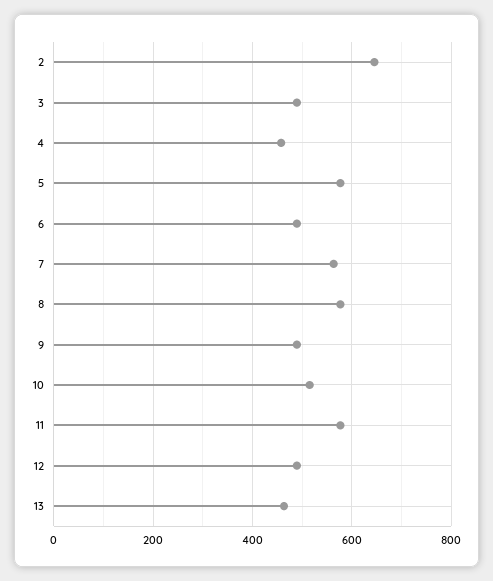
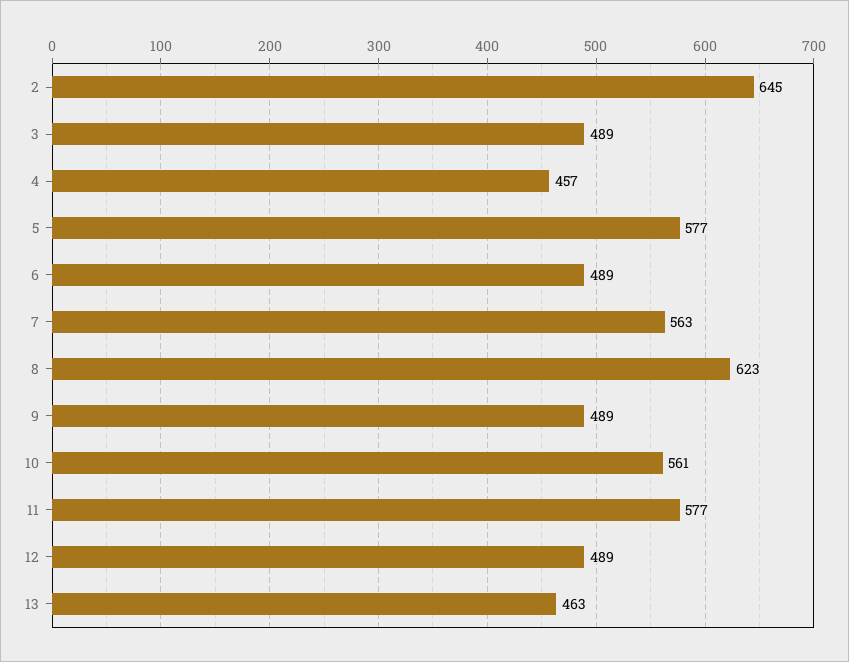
8: 580 -> 623
10: 520 -> 561

